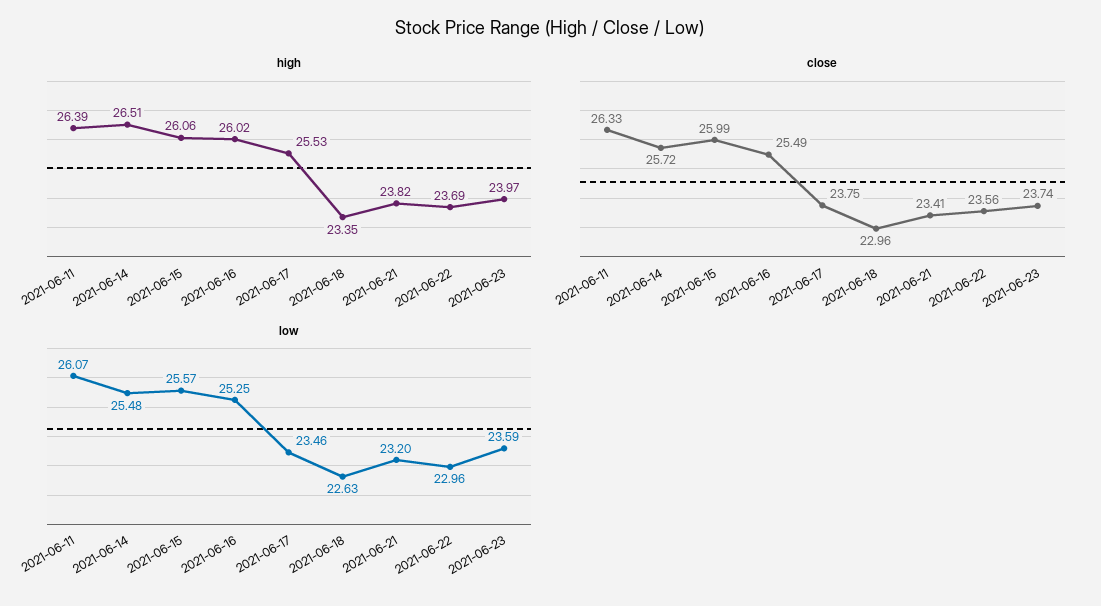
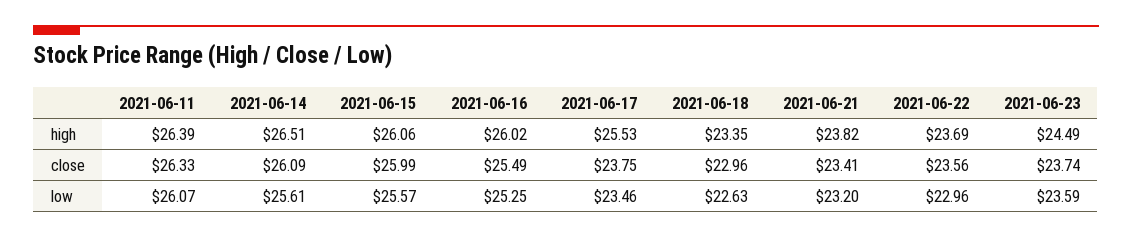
high, 2021-06-23: 23.97 -> 24.49
close, 2021-06-14: 25.72 -> 26.09
low, 2021-06-14: 25.48 -> 25.61

